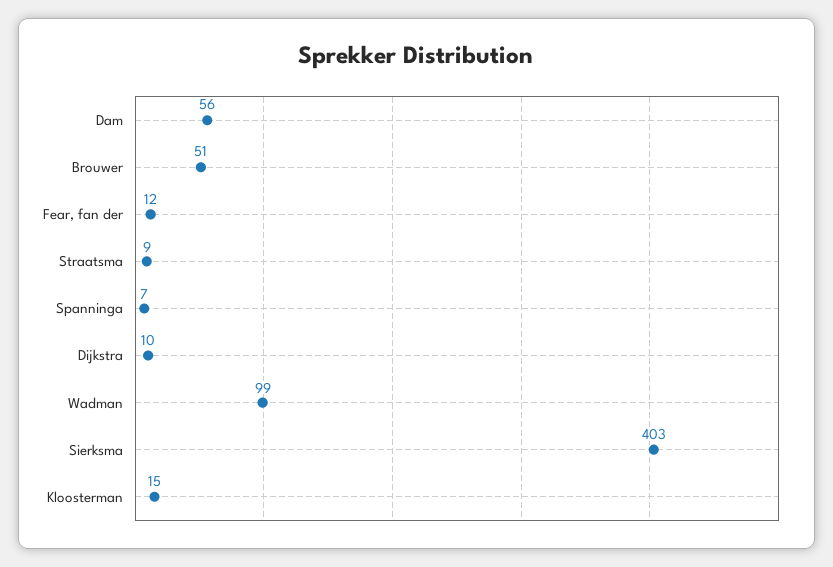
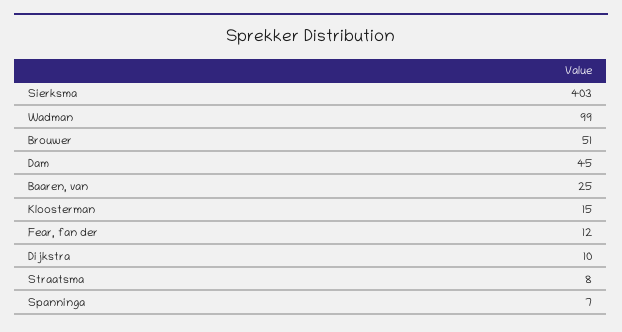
Dam: 56 -> 45
Straatsma: 9 -> 8
Baaren, van: none -> 25

